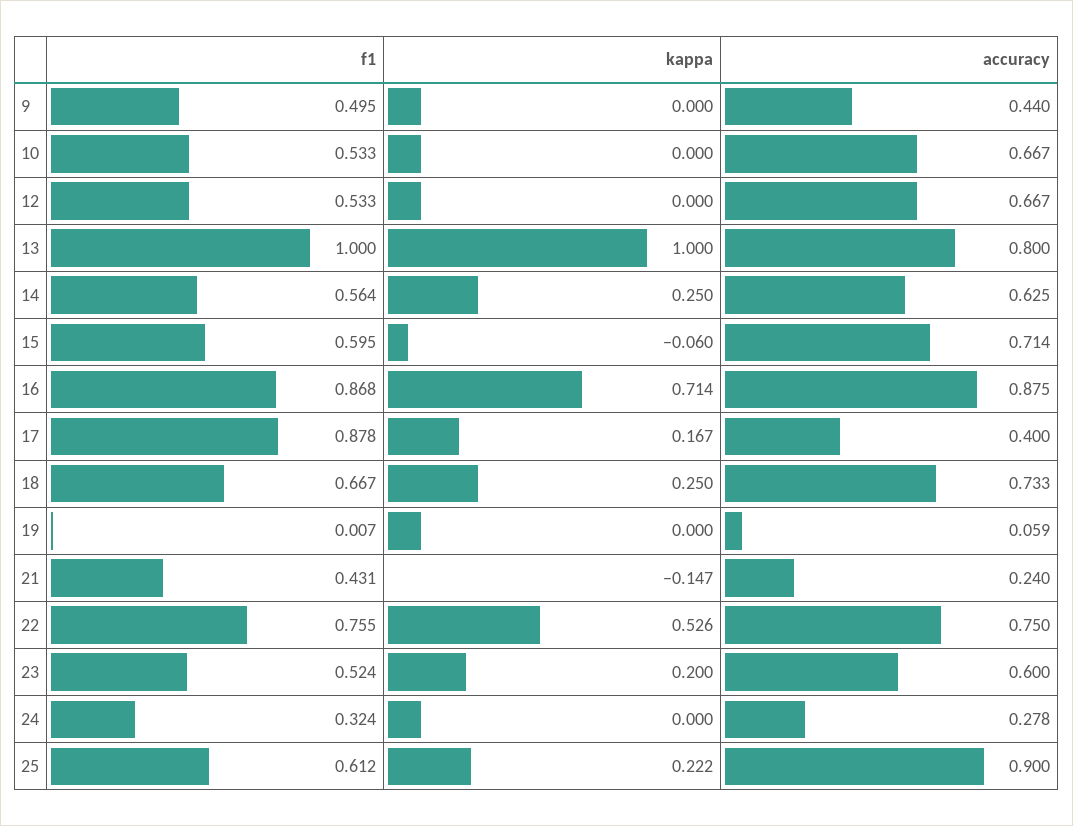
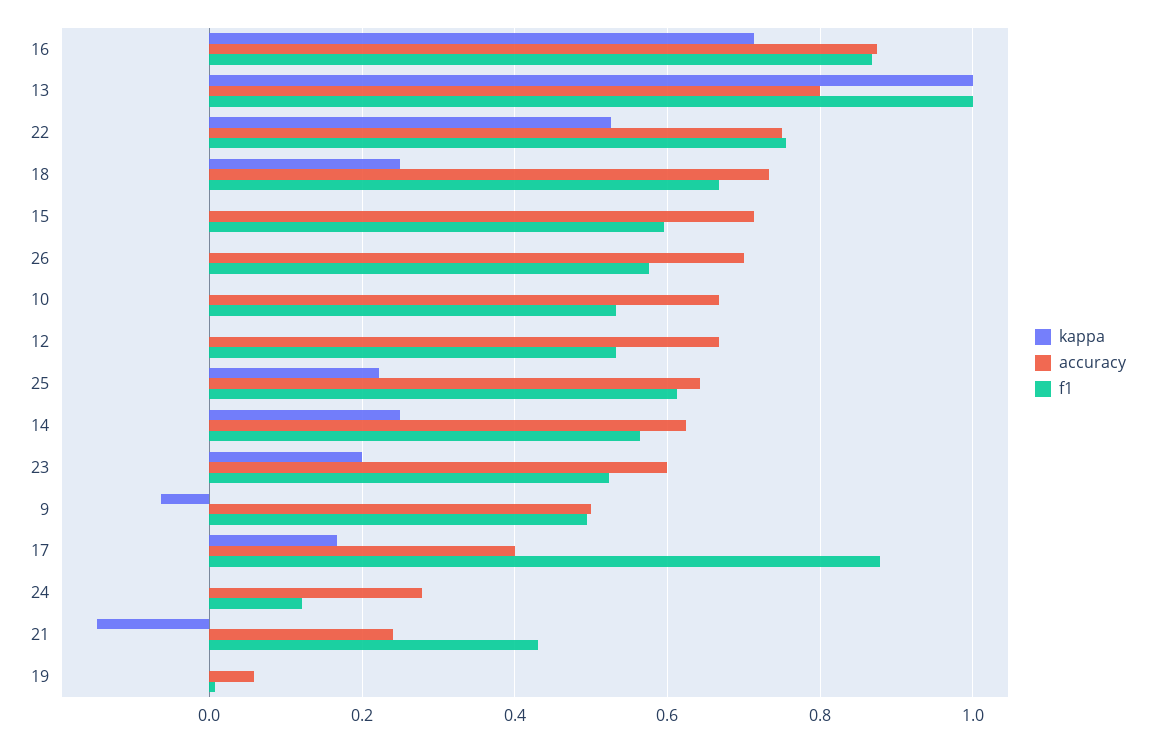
kappa, 9: 0 -> -0.06
accuracy, 9: 0.44 -> 0.5
kappa, 15: -0.06 -> 0
f1, 24: 0.324 -> 0.12
accuracy, 25: 0.9 -> 0.64
kappa, 26: none -> 0
accuracy, 26: none -> 0.7
f1, 26: none -> 0.58

